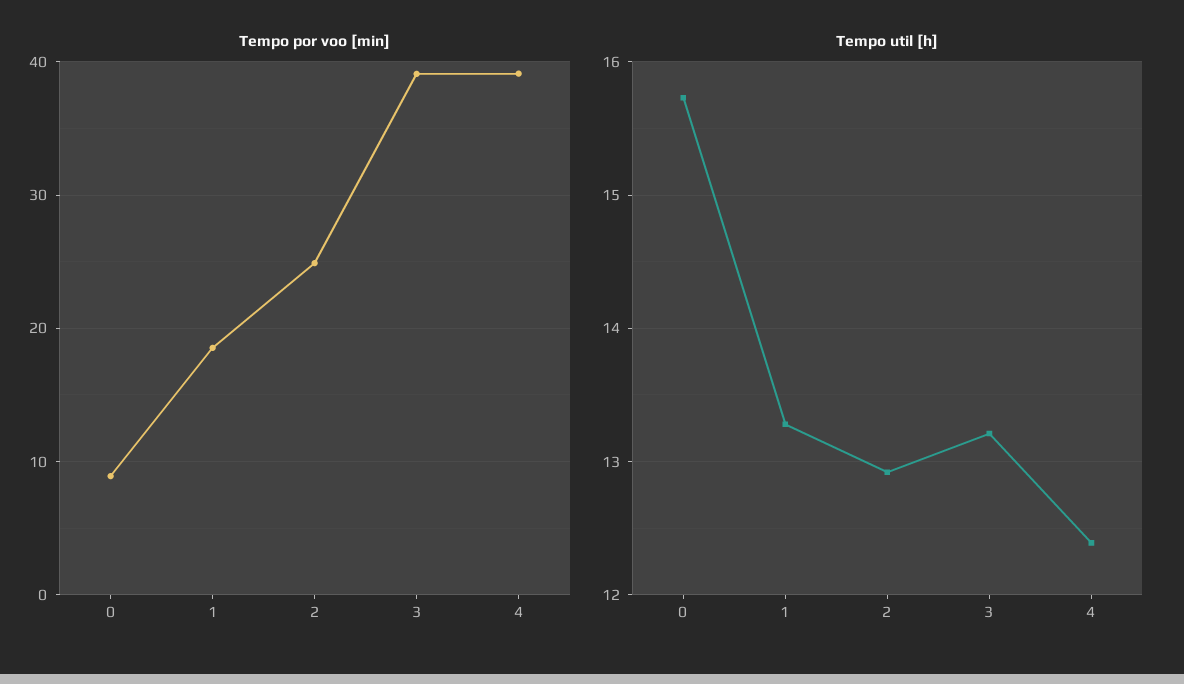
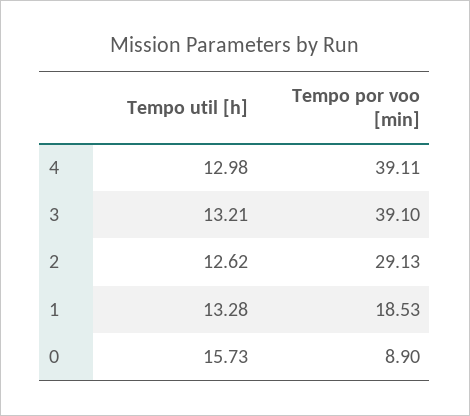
Tempo por voo [min], 2: 25 -> 29.13
Tempo util [h], 2: 12.9 -> 12.62
Tempo util [h], 4: 12.4 -> 12.98

